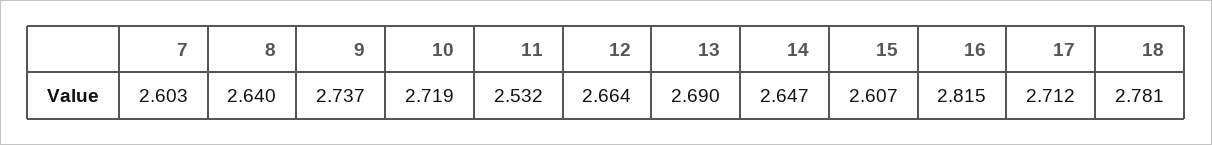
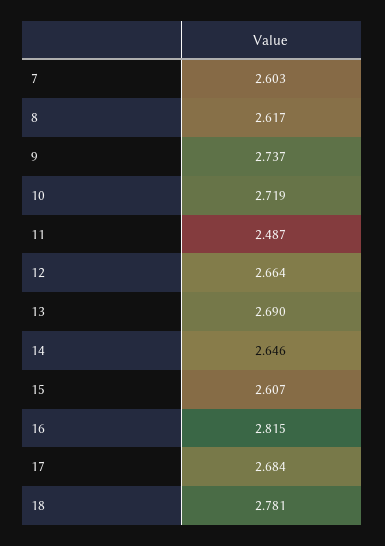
8: 2.64 -> 2.617
11: 2.532 -> 2.487
14: 2.647 -> 2.646
17: 2.712 -> 2.684

